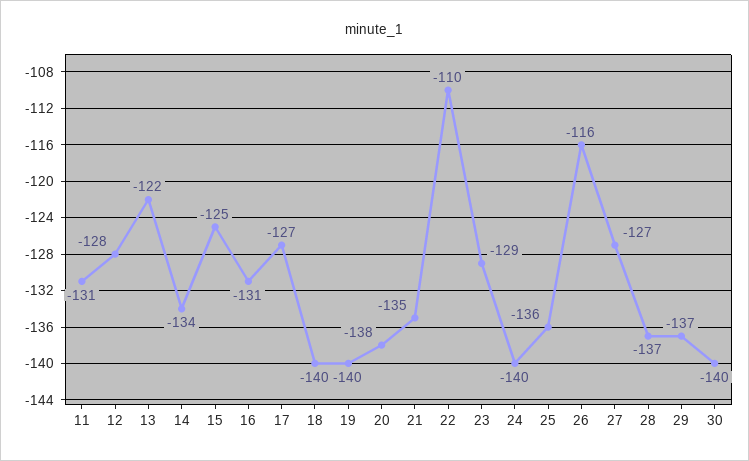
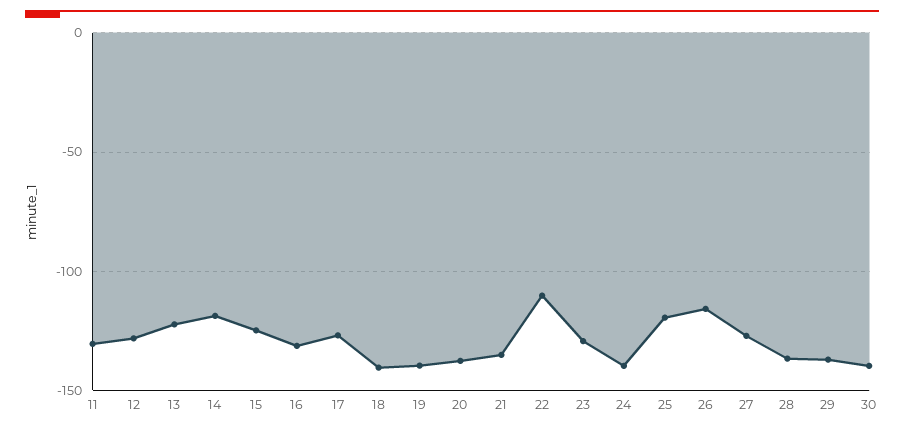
14: -134 -> -120
25: -136 -> -120

